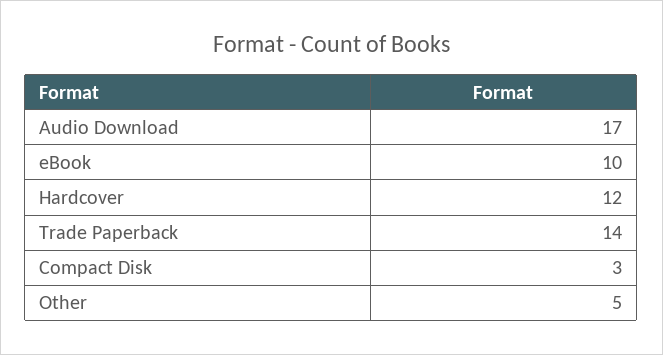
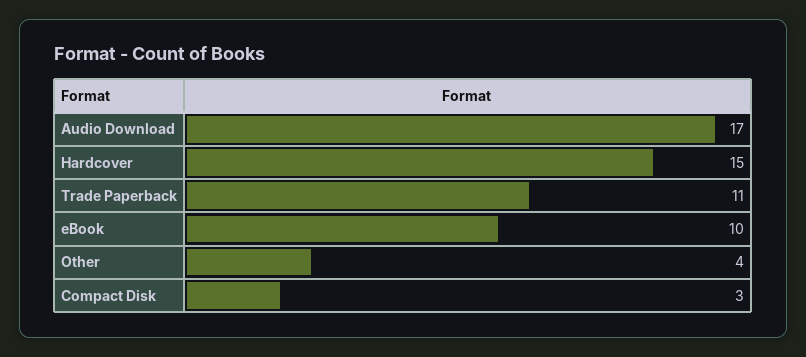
Hardcover: 12 -> 15
Trade Paperback: 14 -> 11
Other: 5 -> 4

